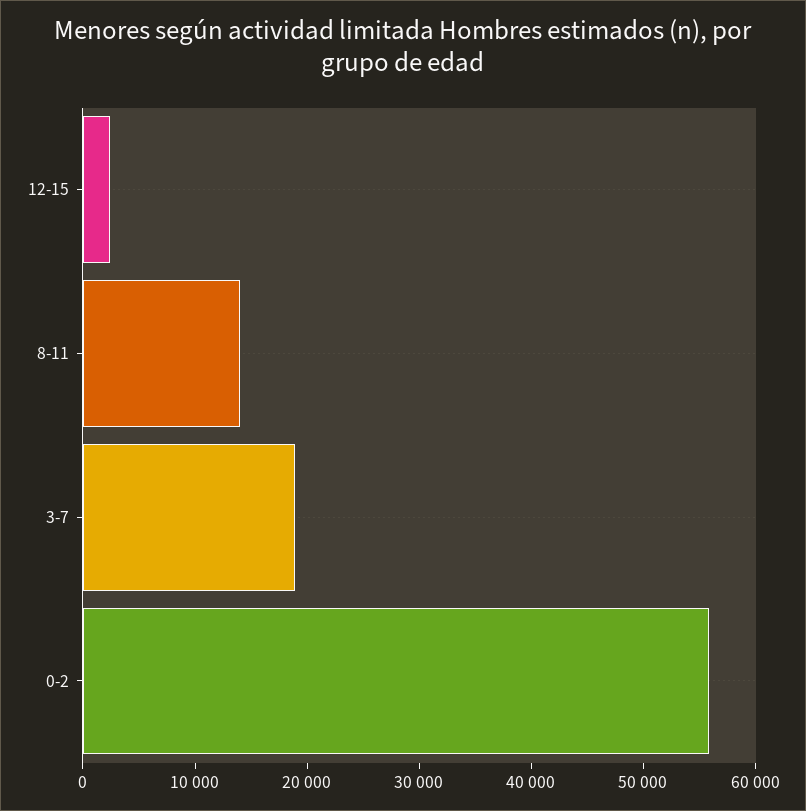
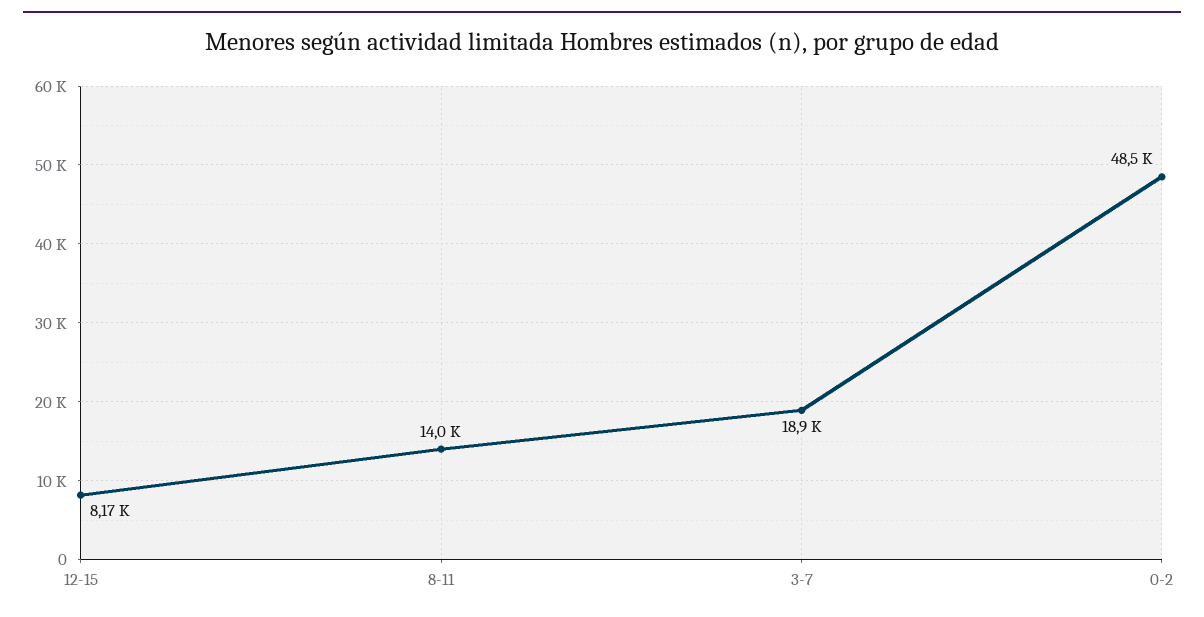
12-15: 2000 -> 8170
0-2: 56000 -> 48500

